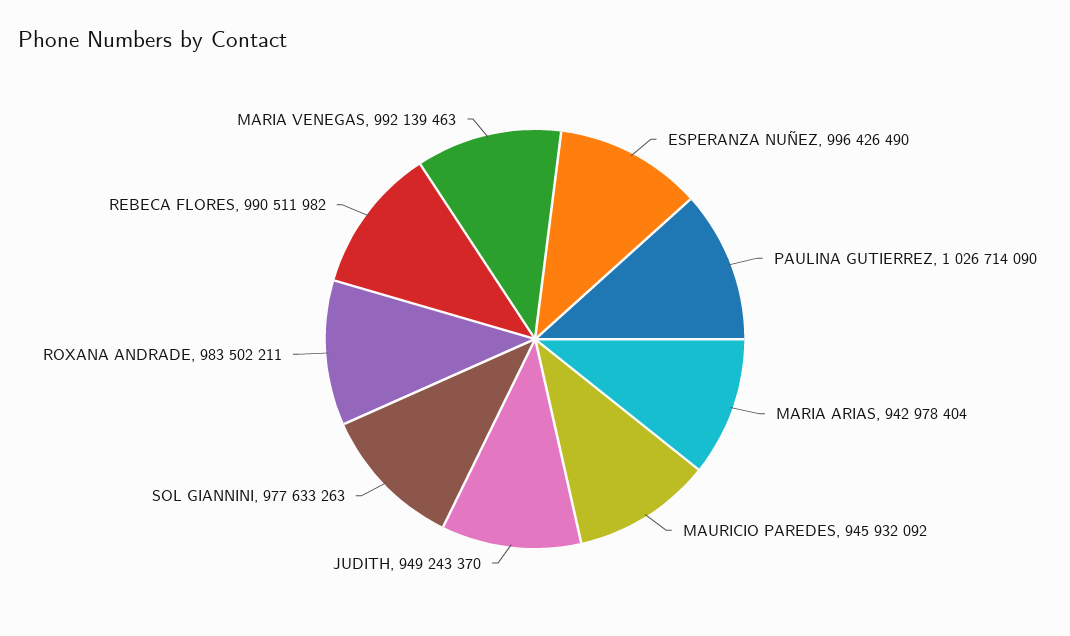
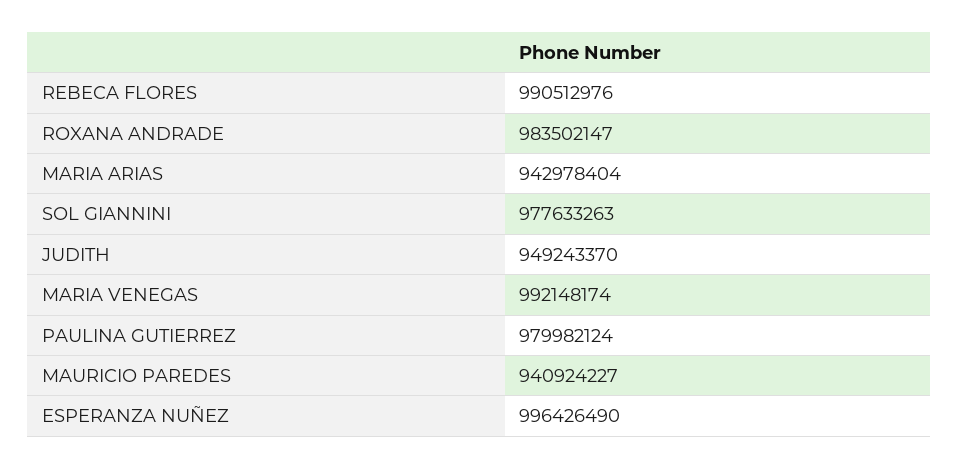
PAULINA GUTIERREZ: 1026714090 -> 979982124
MAURICIO PAREDES: 945932092 -> 940924227
ROXANA ANDRADE: 983502211 -> 983502147
REBECA FLORES: 990511982 -> 990512976
MARIA VENEGAS: 992139463 -> 992148174

